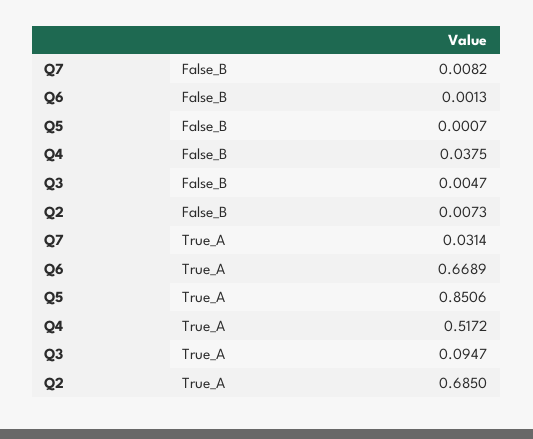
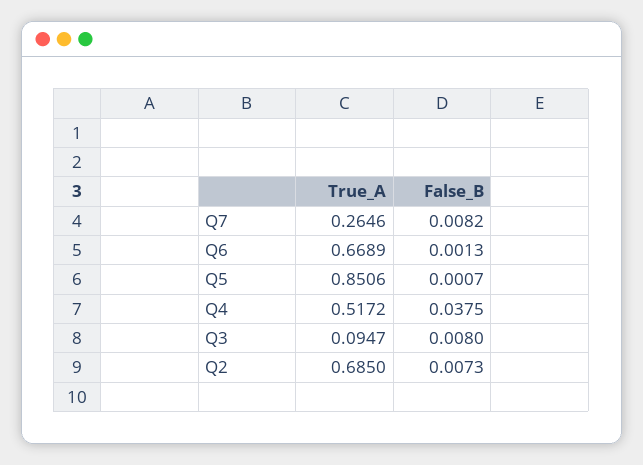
Q3, False_B: 0.0047 -> 0.008
Q7, True_A: 0.0314 -> 0.2646

